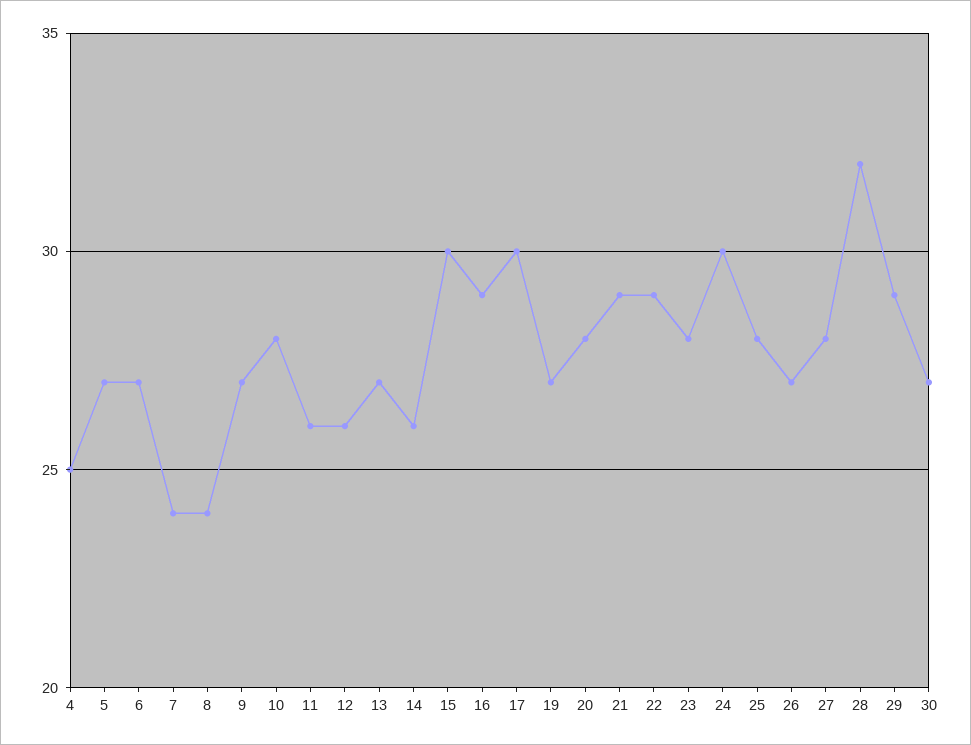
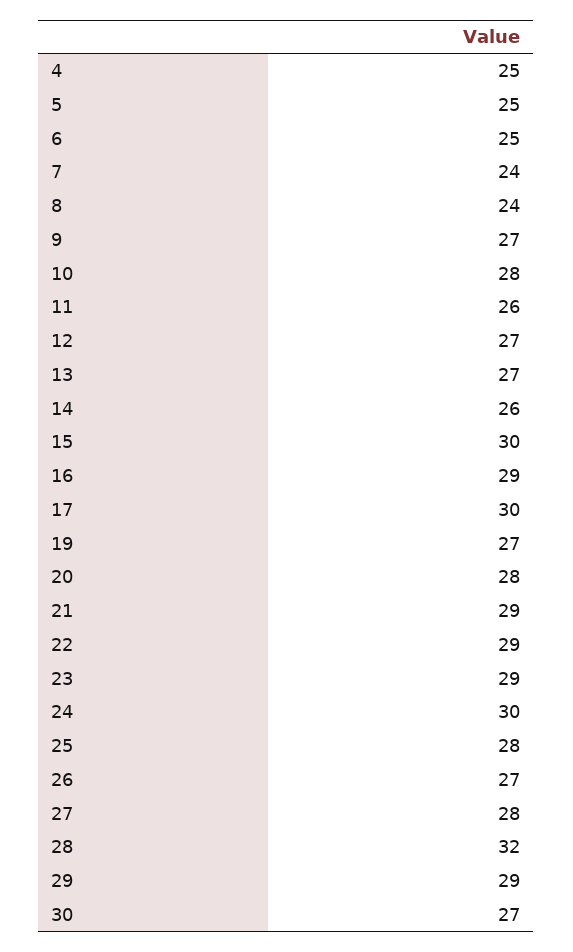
5: 27 -> 25
6: 27 -> 25
12: 26 -> 27
23: 28 -> 29

